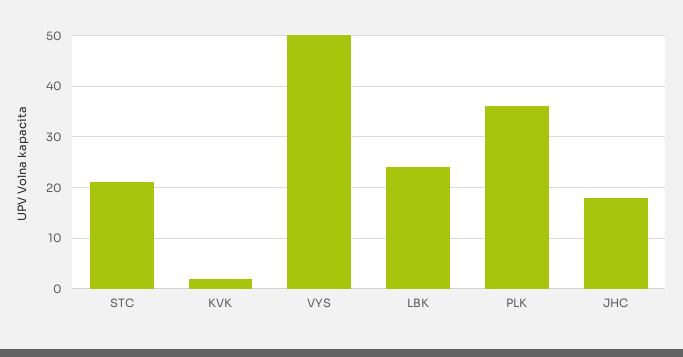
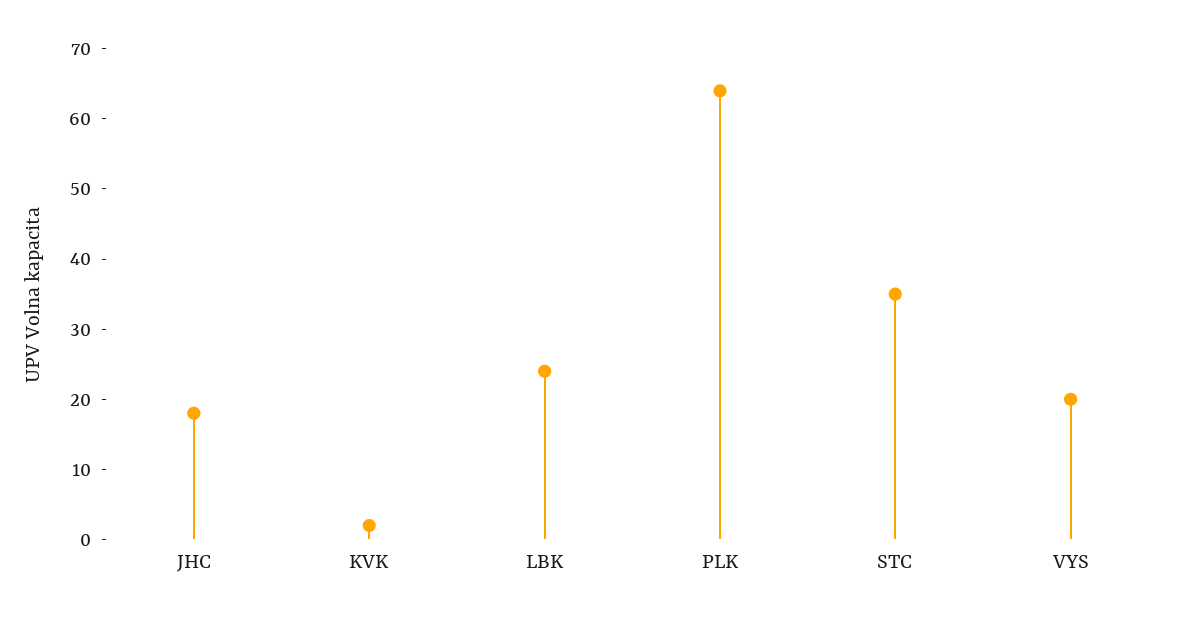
STC: 20 -> 35
VYS: 50 -> 20
PLK: 35 -> 65

